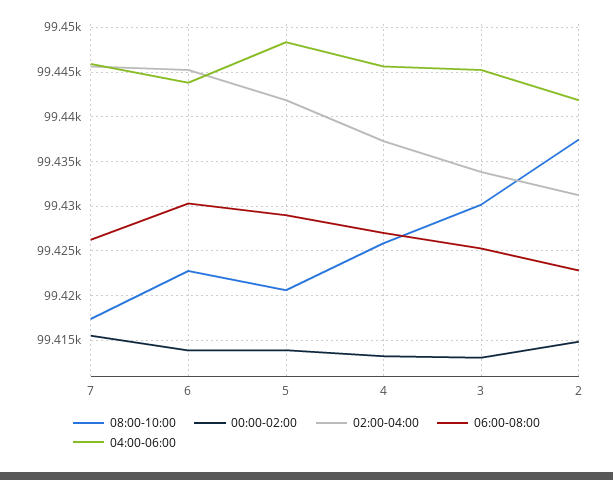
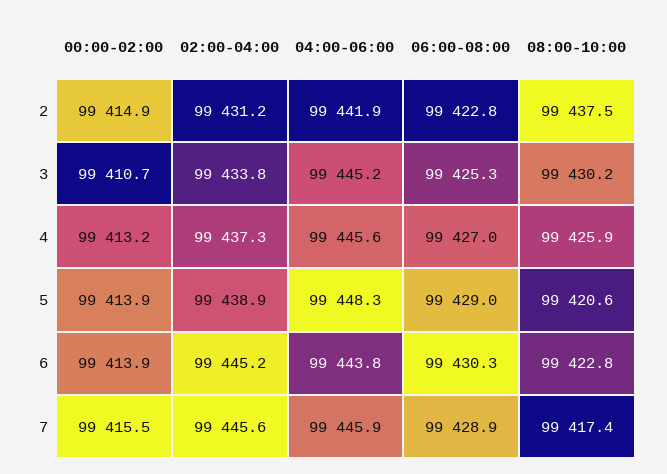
06:00-08:00, 7: 99426 -> 99428.9
02:00-04:00, 5: 99442 -> 99438.9
00:00-02:00, 3: 99413 -> 99410.7

